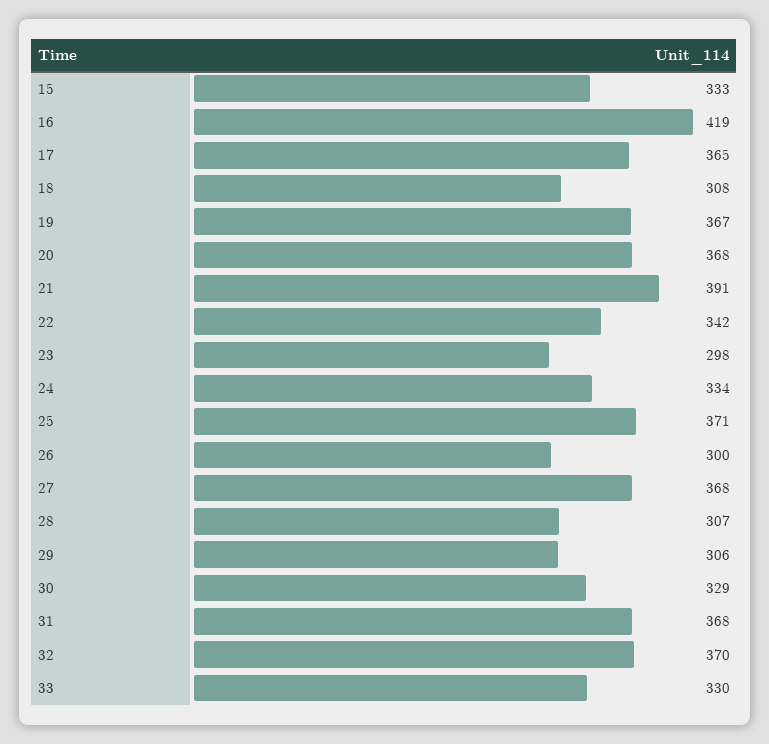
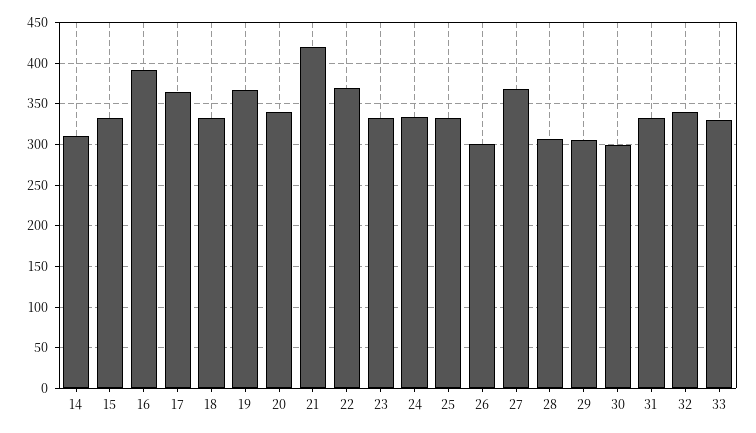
16: 419 -> 390
18: 308 -> 330
20: 368 -> 340
21: 391 -> 420
22: 342 -> 370
23: 298 -> 330
25: 371 -> 330
30: 329 -> 300
31: 368 -> 330
32: 370 -> 340
14: none -> 310

